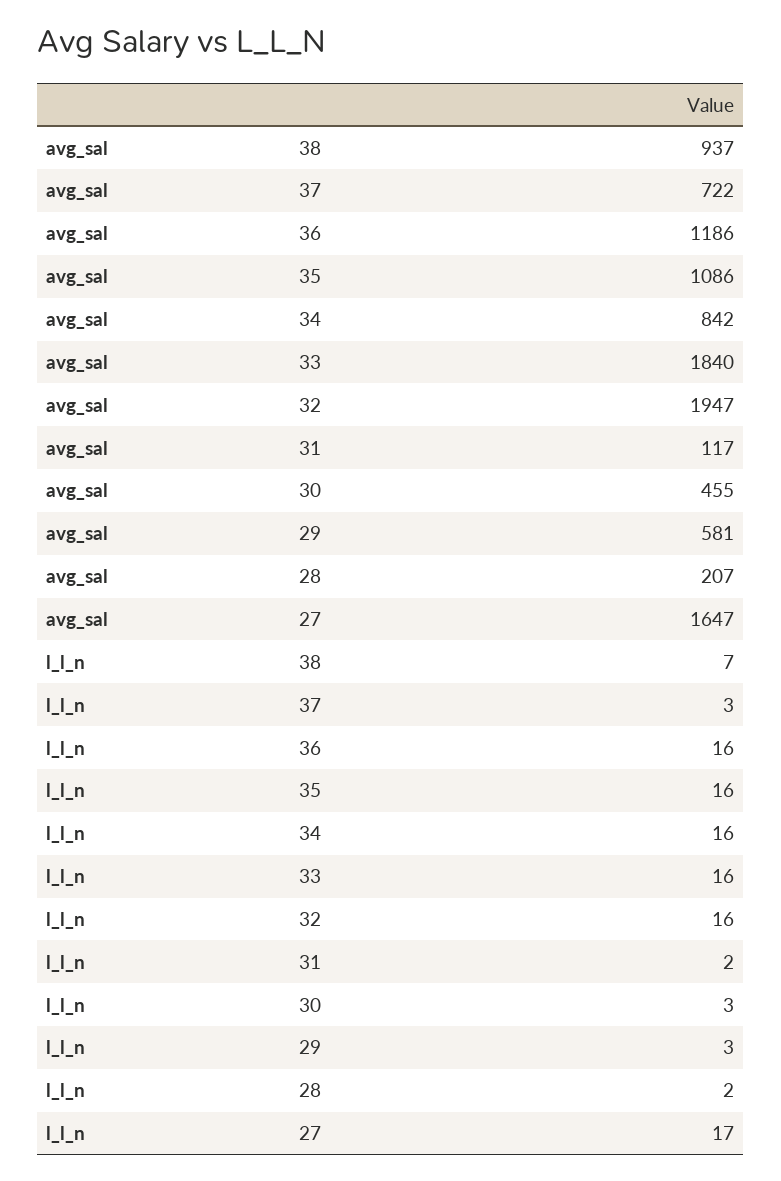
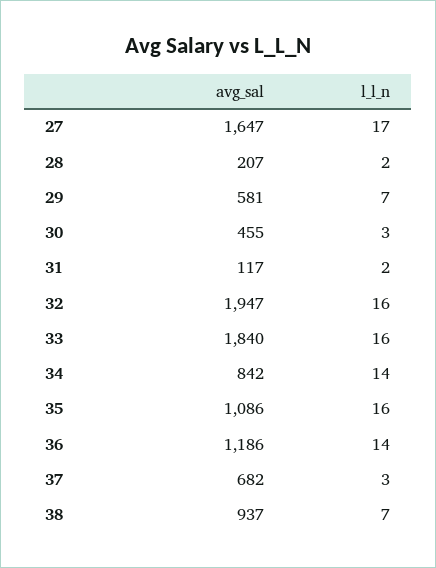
avg_sal, 37: 722 -> 682
l_l_n, 36: 16 -> 14
l_l_n, 34: 16 -> 14
l_l_n, 29: 3 -> 7

